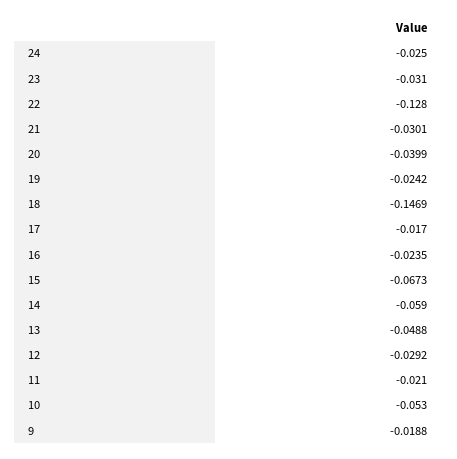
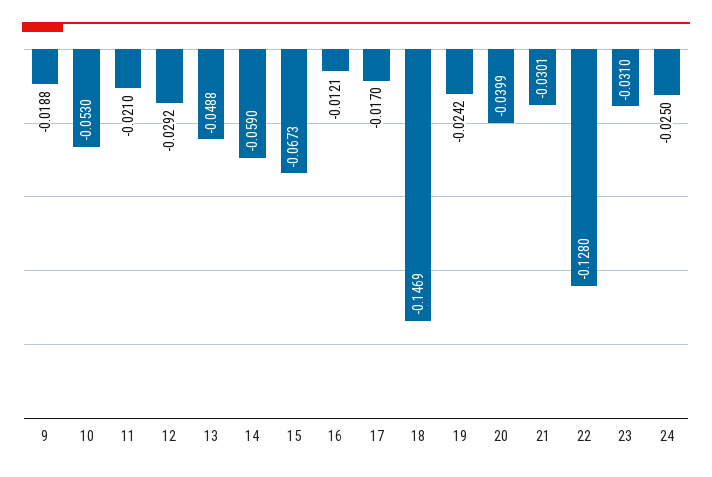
16: -0.0235 -> -0.0121

